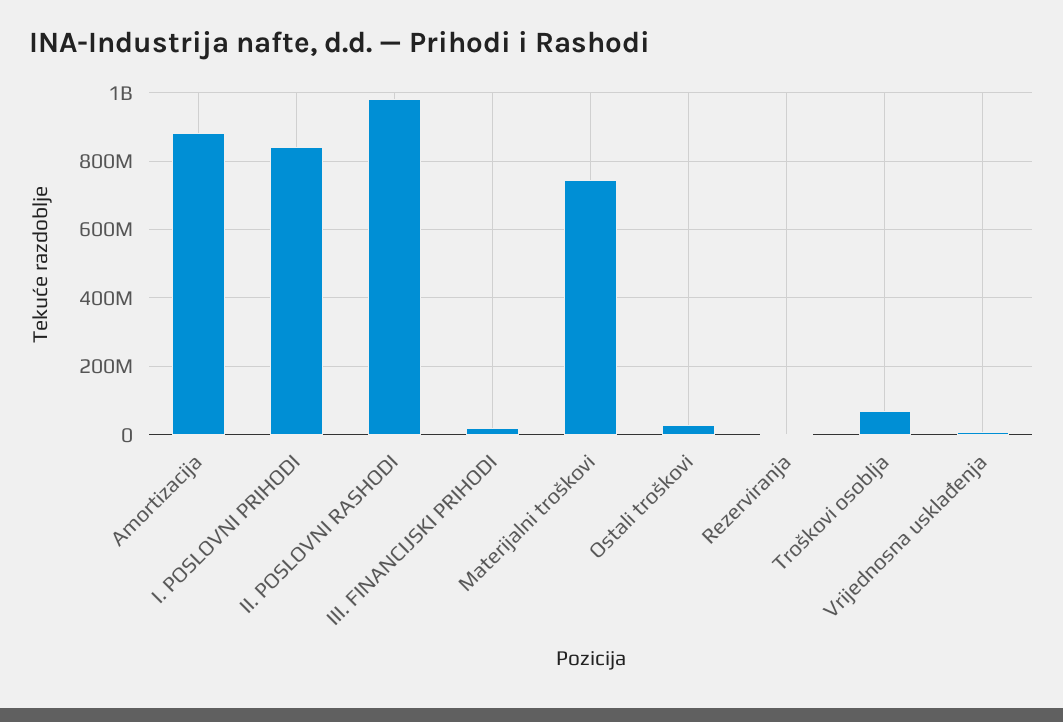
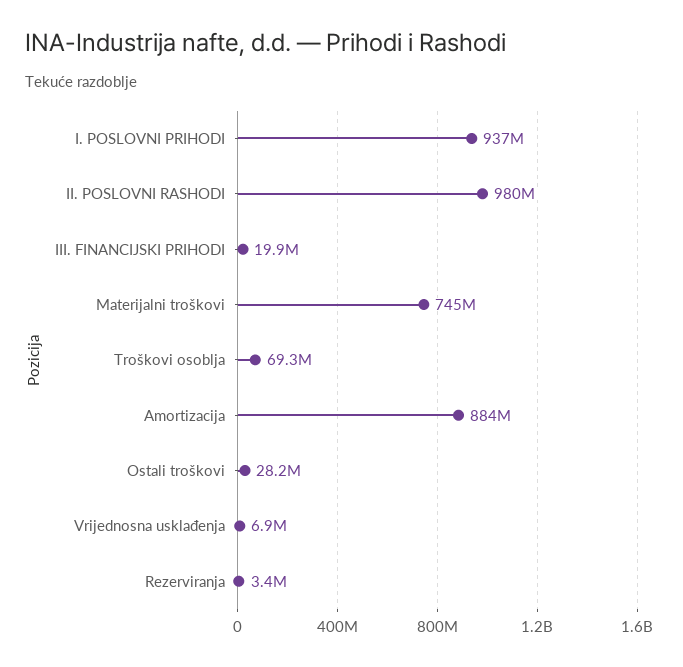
I. POSLOVNI PRIHODI: 840000000 -> 937000000

